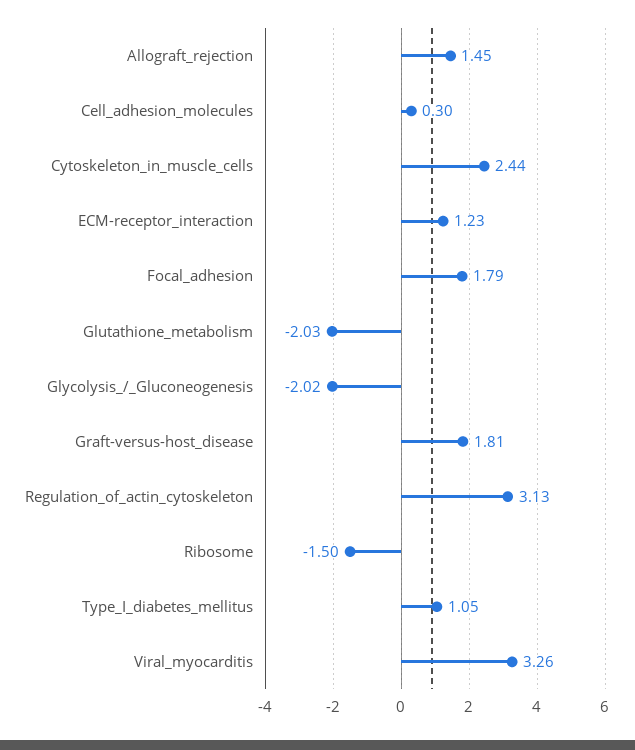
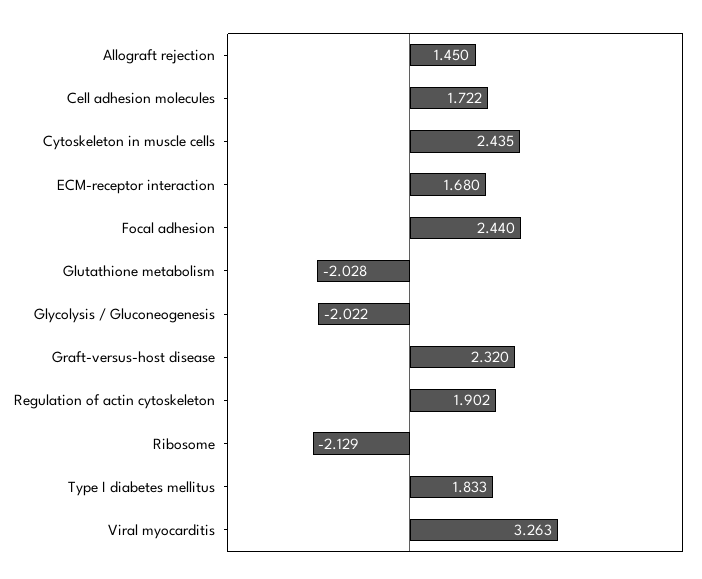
Cell_adhesion_molecules: 0.3 -> 1.722
ECM-receptor_interaction: 1.23 -> 1.68
Focal_adhesion: 1.79 -> 2.44
Graft-versus-host_disease: 1.81 -> 2.32
Regulation_of_actin_cytoskeleton: 3.13 -> 1.902
Ribosome: -1.5 -> -2.129
Type_I_diabetes_mellitus: 1.05 -> 1.833

